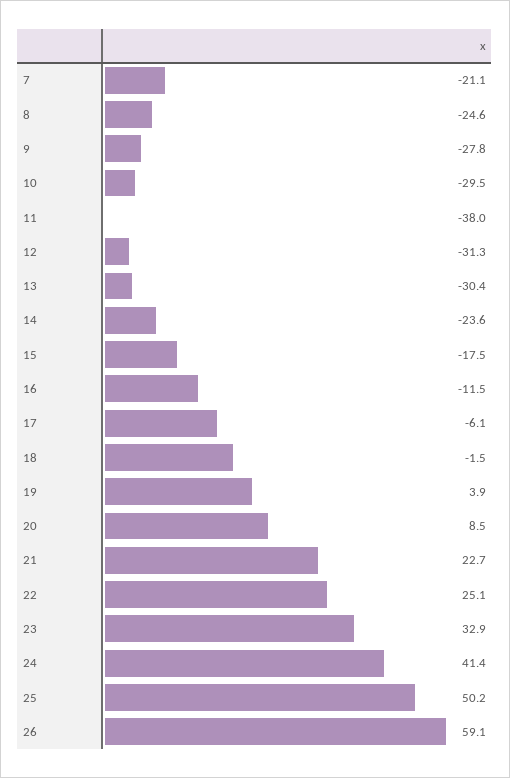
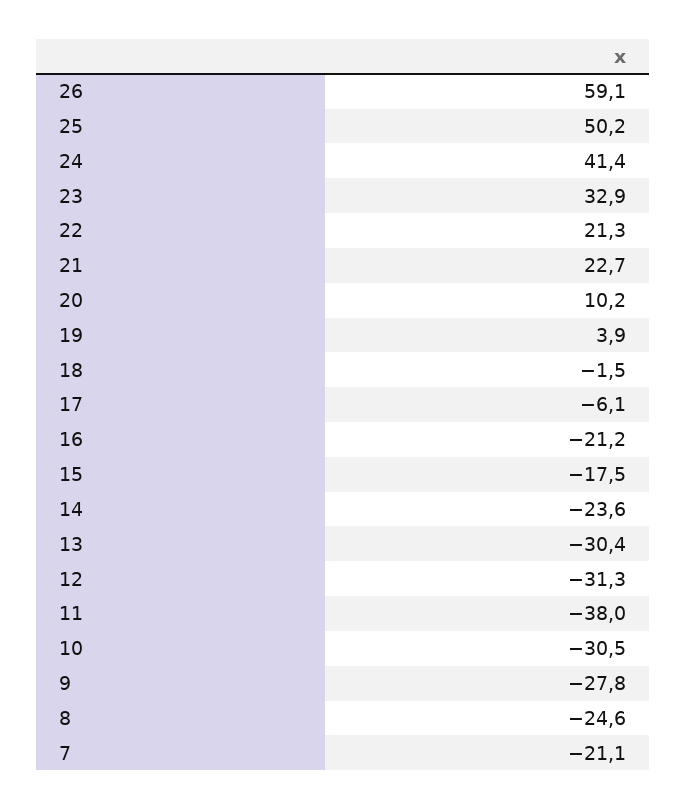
10: -29.5 -> -30.5
16: -11.5 -> -21.2
20: 8.5 -> 10.2
22: 25.1 -> 21.3

